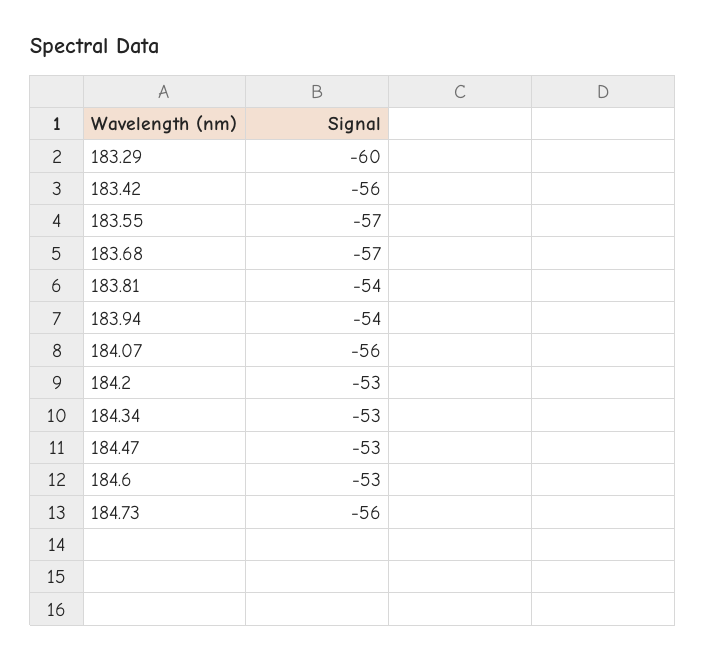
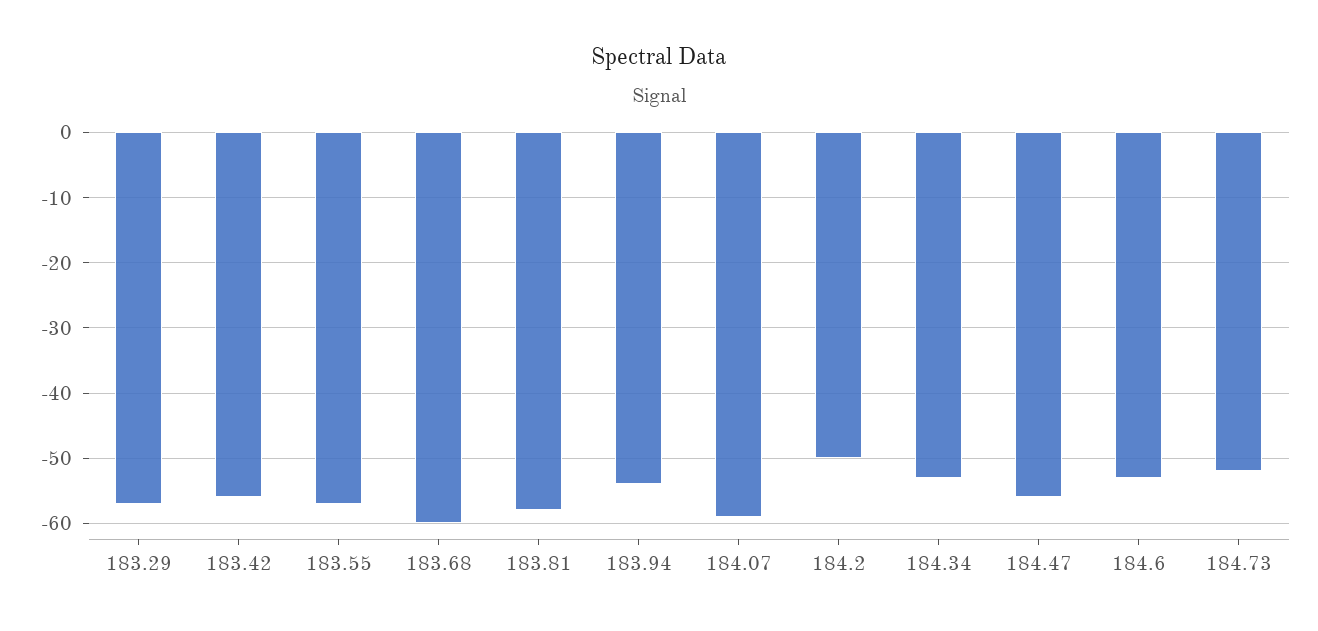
183.29: -60 -> -57
183.68: -57 -> -60
183.81: -54 -> -58
184.07: -56 -> -59
184.2: -53 -> -50
184.47: -53 -> -56
184.73: -56 -> -52

